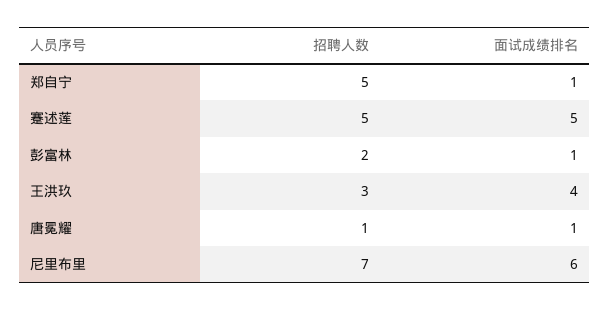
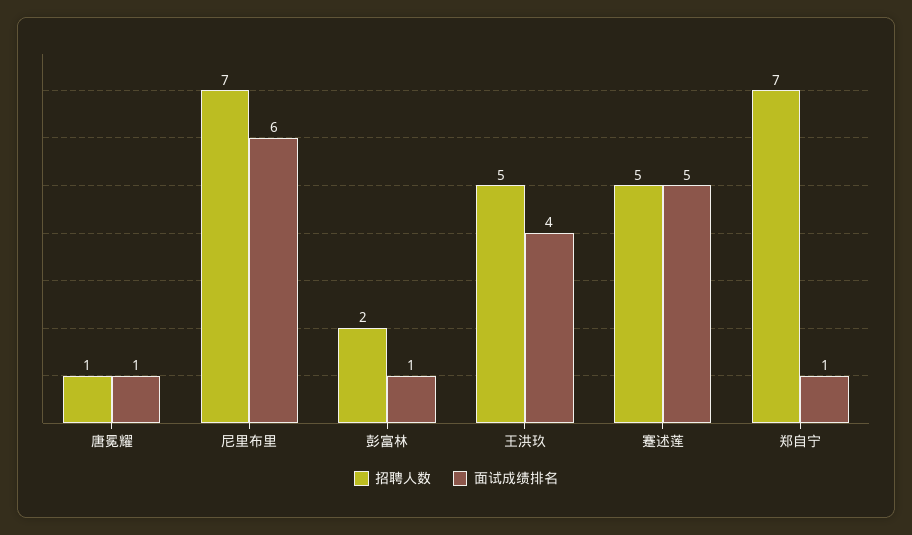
招聘人数, 郑自宁: 5 -> 7
招聘人数, 王洪玖: 3 -> 5

